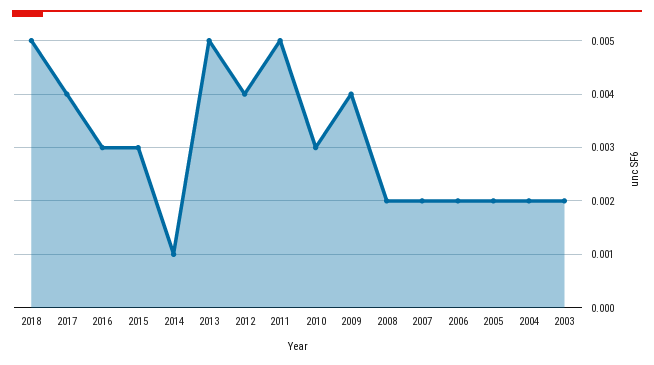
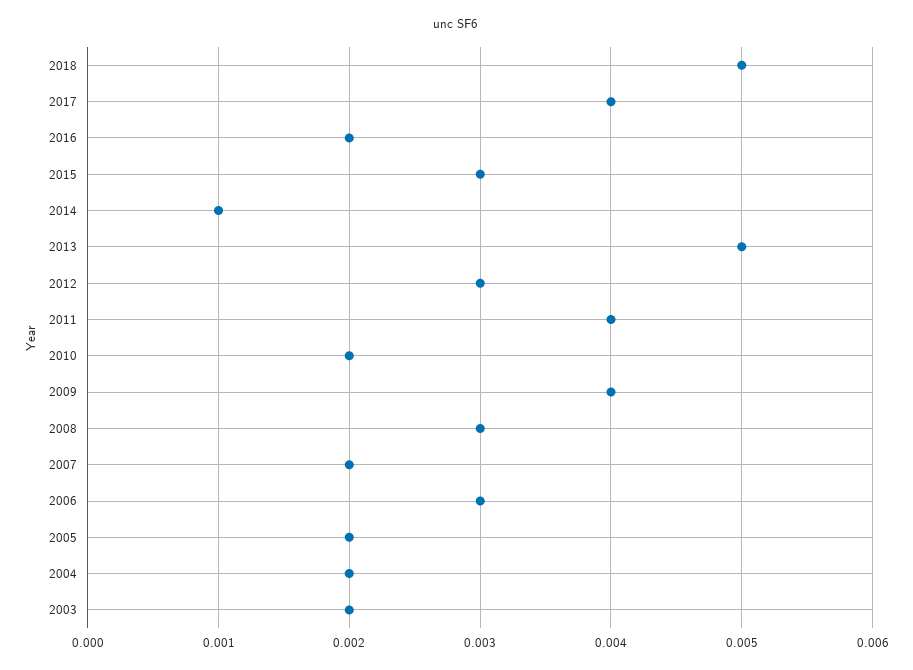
2016: 0.003 -> 0.002
2012: 0.004 -> 0.003
2011: 0.005 -> 0.004
2010: 0.003 -> 0.002
2008: 0.002 -> 0.003
2006: 0.002 -> 0.003

